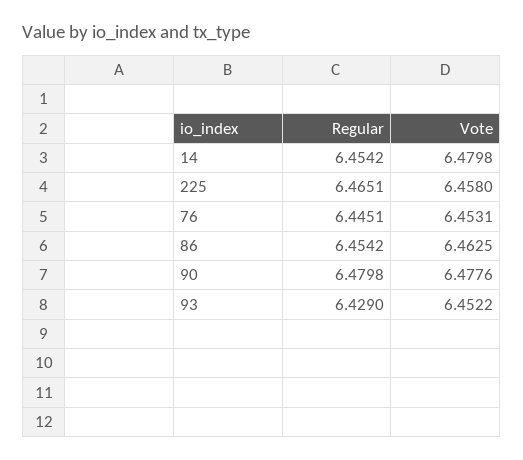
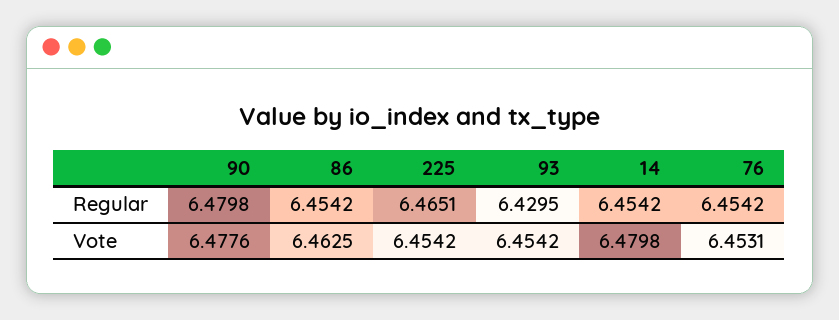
Vote, 225: 6.458 -> 6.4542
Regular, 76: 6.4451 -> 6.4542
Regular, 93: 6.429 -> 6.4295
Vote, 93: 6.4522 -> 6.4542

